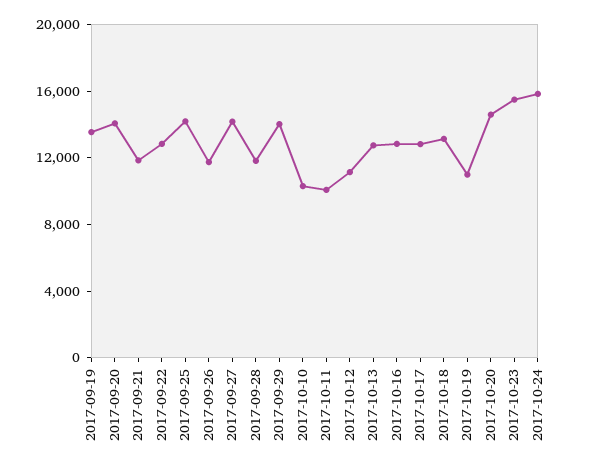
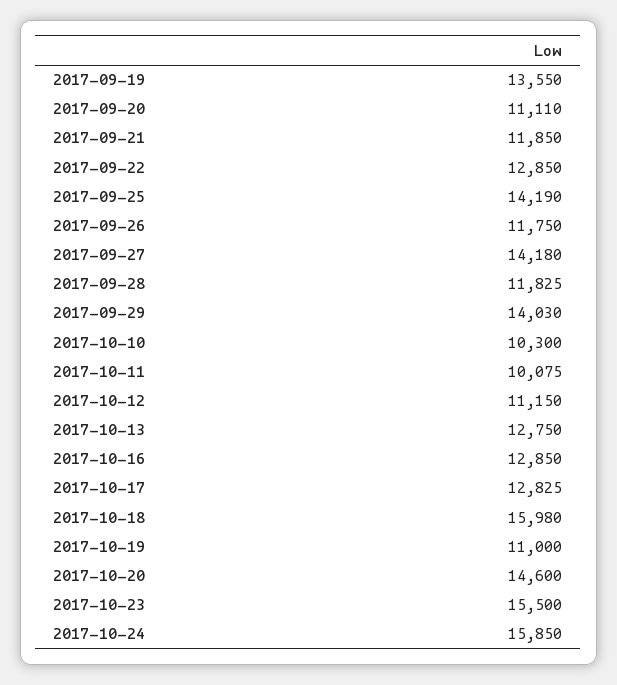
2017-09-20: 14000 -> 11110
2017-10-18: 13000 -> 15980

